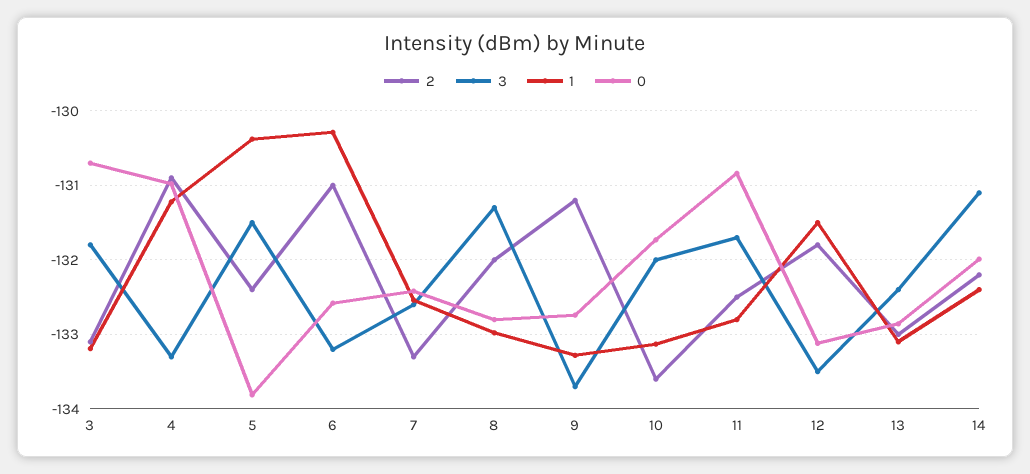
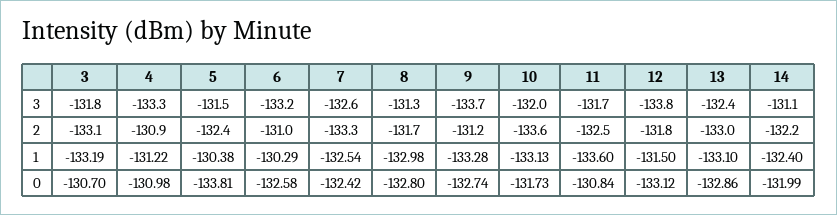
2, 8: -132 -> -131.7
1, 11: -132.8 -> -133.6
3, 12: -133.5 -> -133.8

